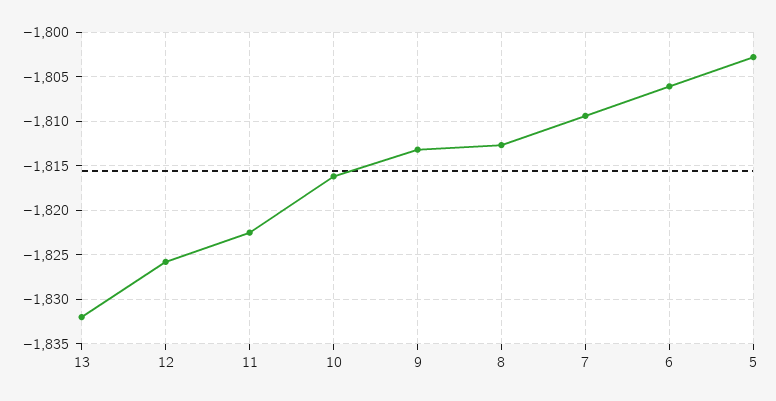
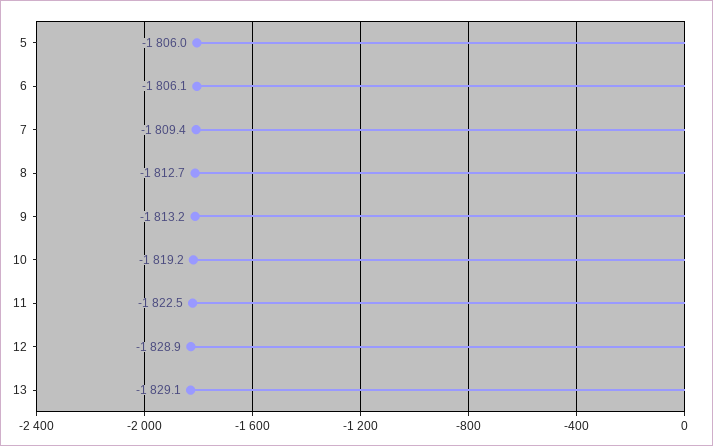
13: -1832 -> -1829.1
12: -1826 -> -1828.9
10: -1816 -> -1819.2
5: -1803 -> -1806

